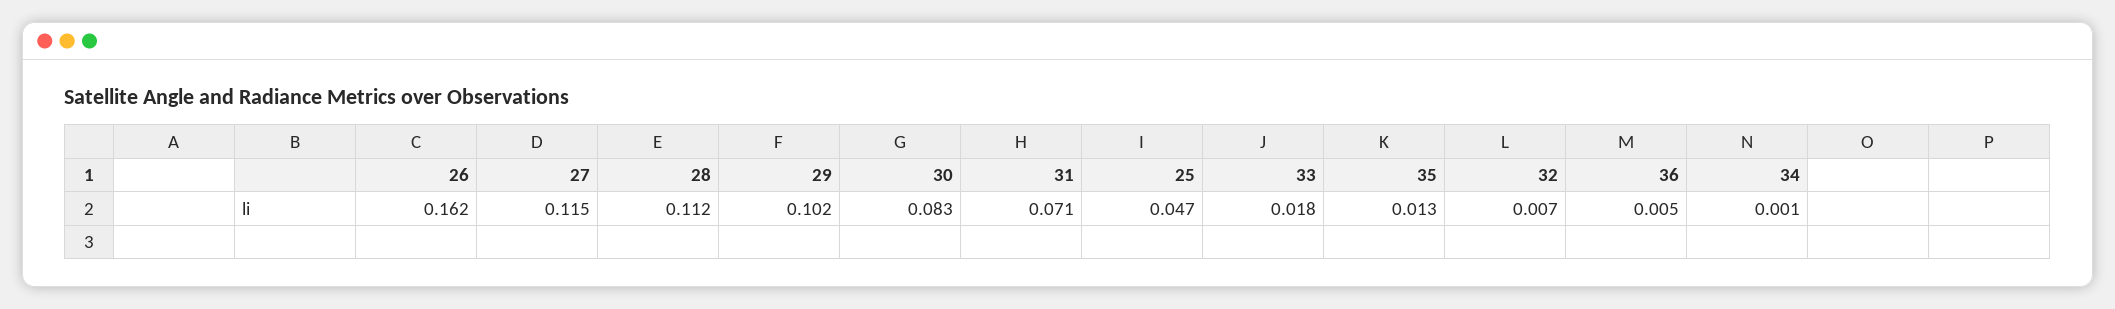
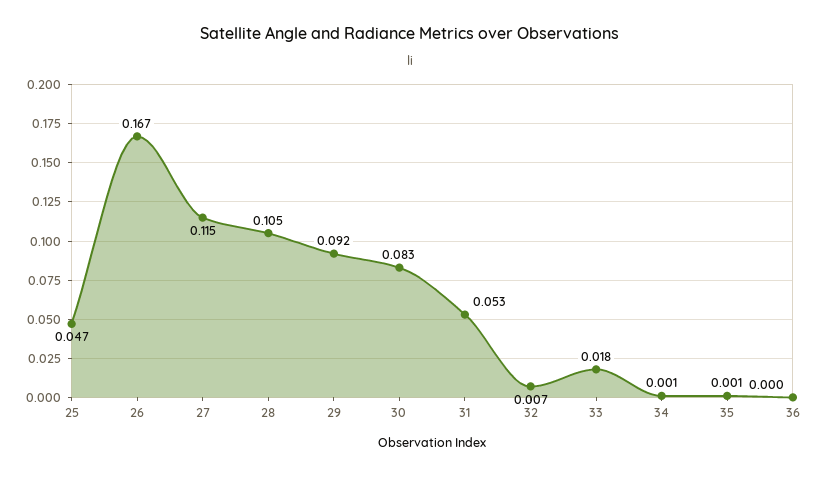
26: 0.162 -> 0.167
28: 0.112 -> 0.105
29: 0.102 -> 0.092
31: 0.071 -> 0.053
35: 0.013 -> 0.001
36: 0.005 -> 0

